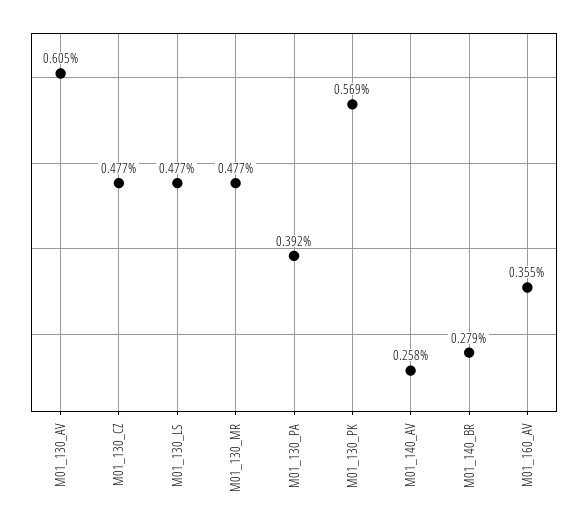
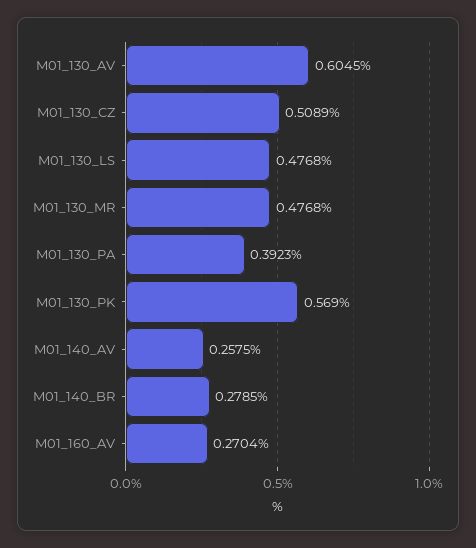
M01_130_CZ: 0.477 -> 0.5089
M01_160_AV: 0.355 -> 0.2704

